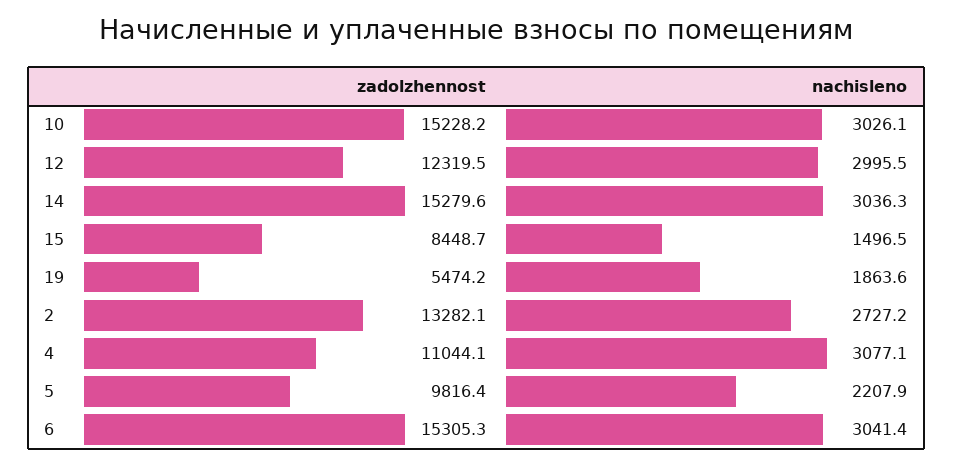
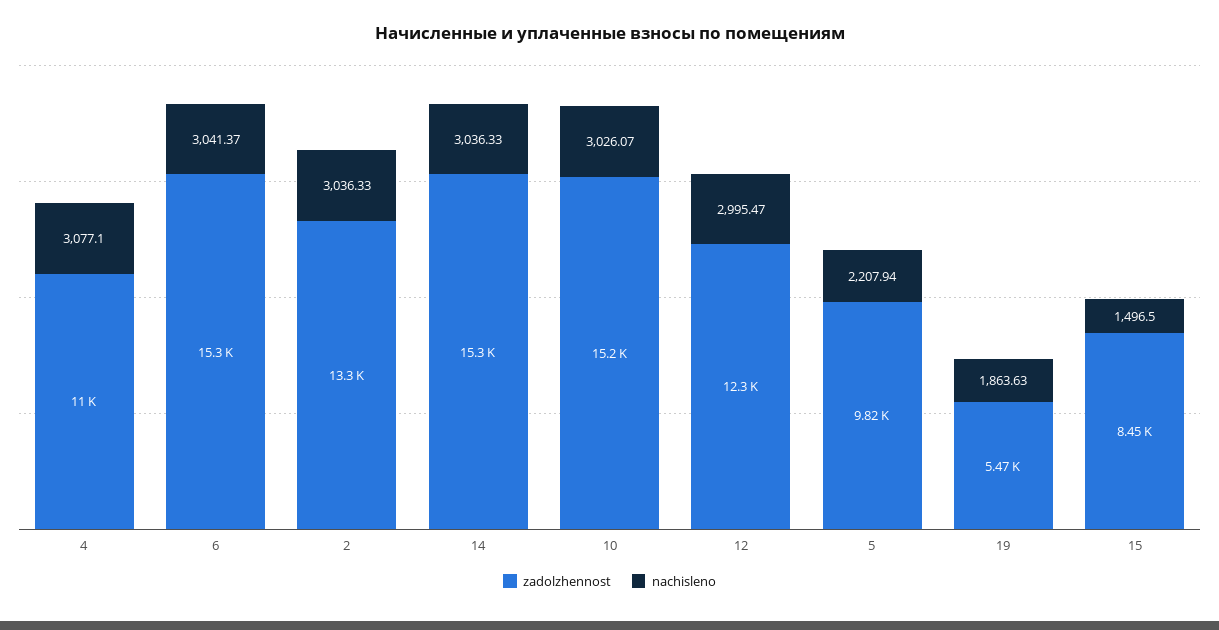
nachisleno, 2: 2727.2 -> 3036.33

